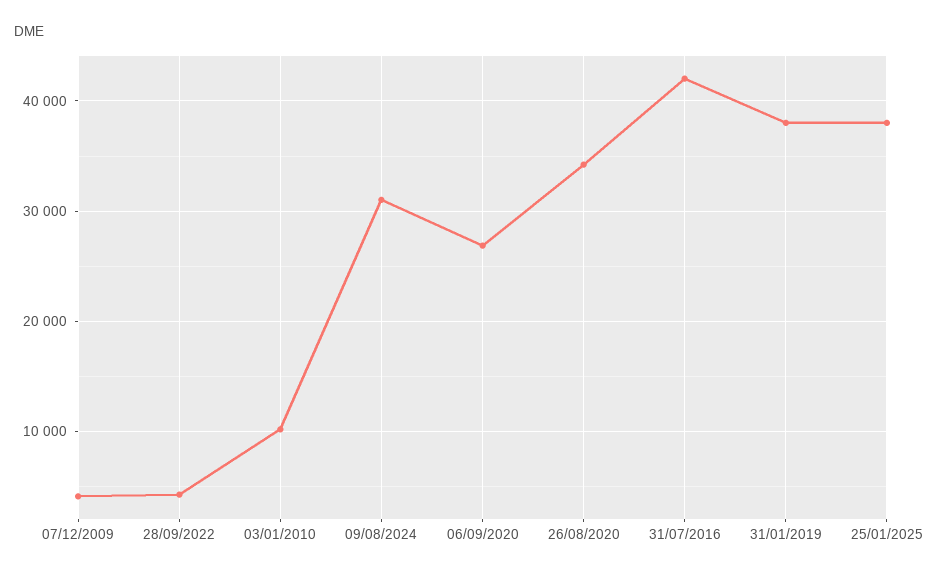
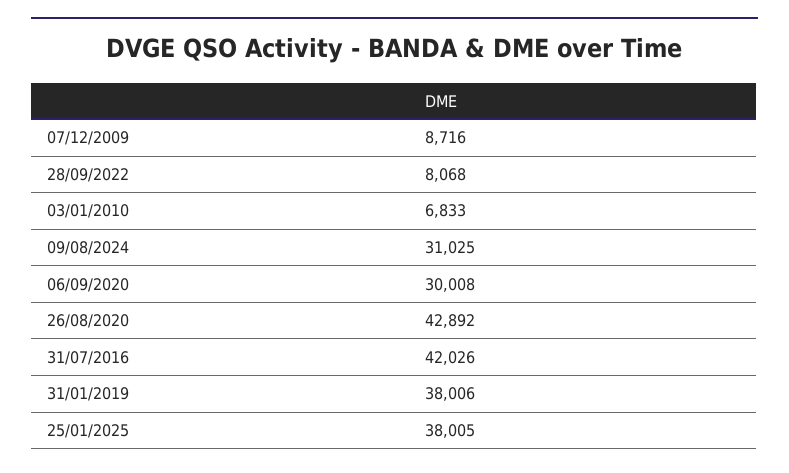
07/12/2009: 4000 -> 8716
28/09/2022: 4000 -> 8068
03/01/2010: 10000 -> 6833
06/09/2020: 27000 -> 30008
26/08/2020: 34000 -> 42892

